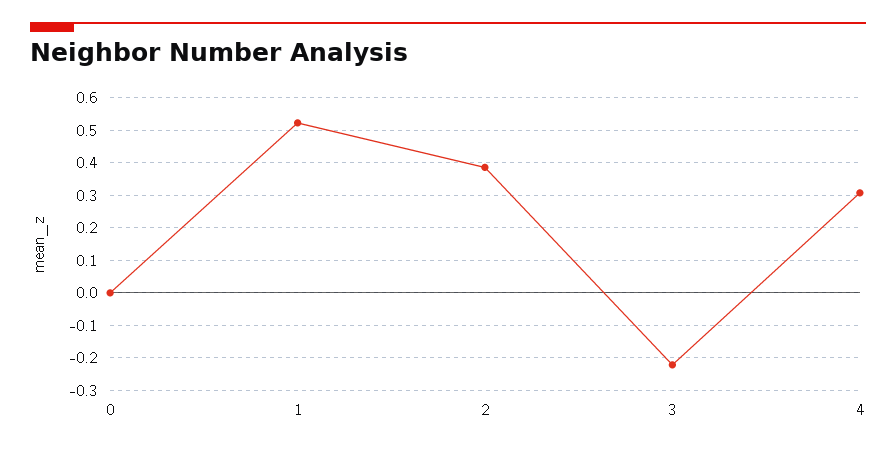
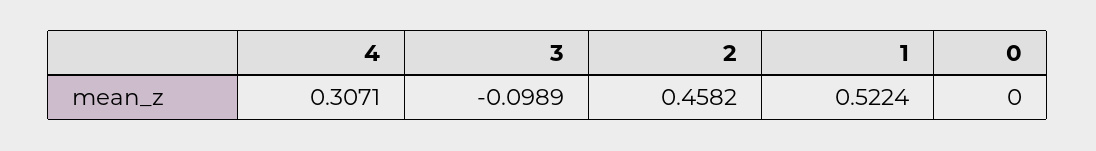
2: 0.38 -> 0.4582
3: -0.22 -> -0.0989

